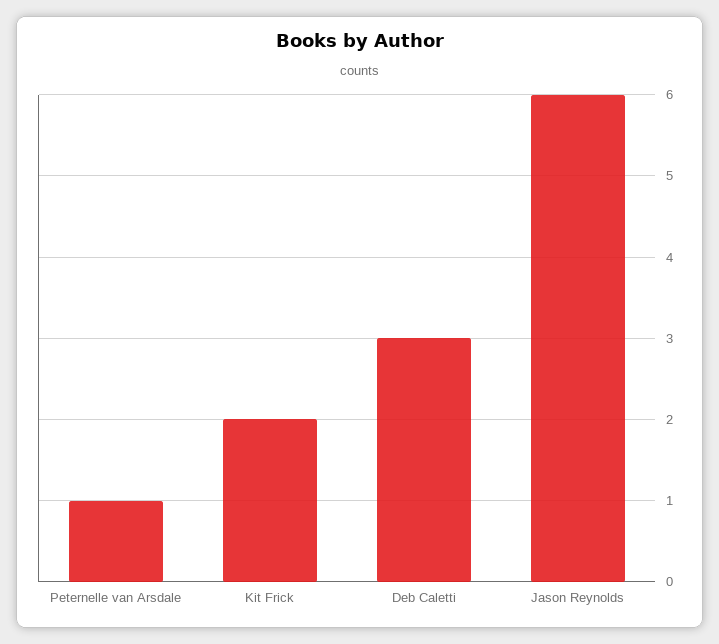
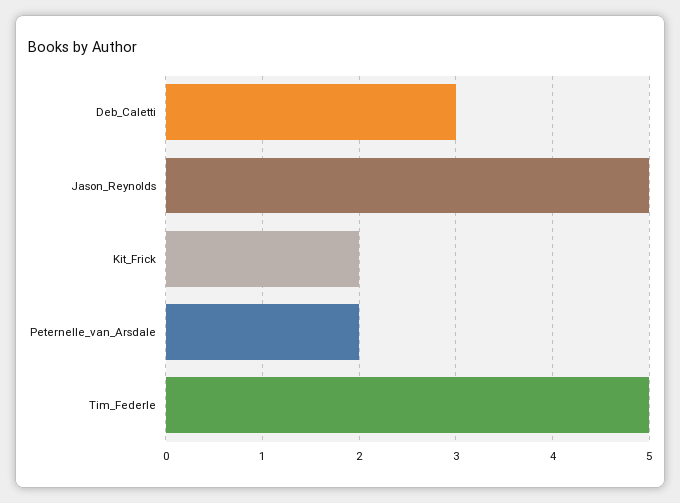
Peternelle van Arsdale: 1 -> 2
Jason Reynolds: 6 -> 5
Tim_Federle: none -> 5

